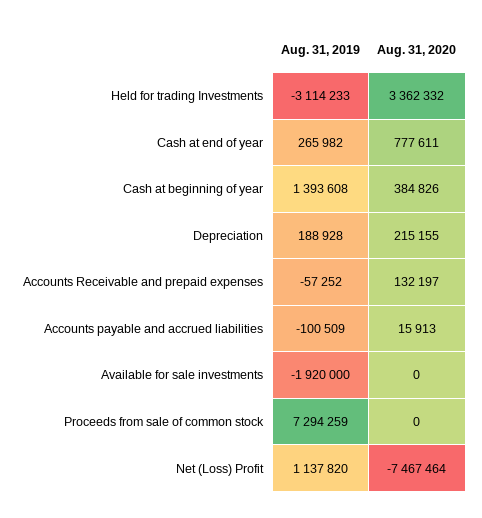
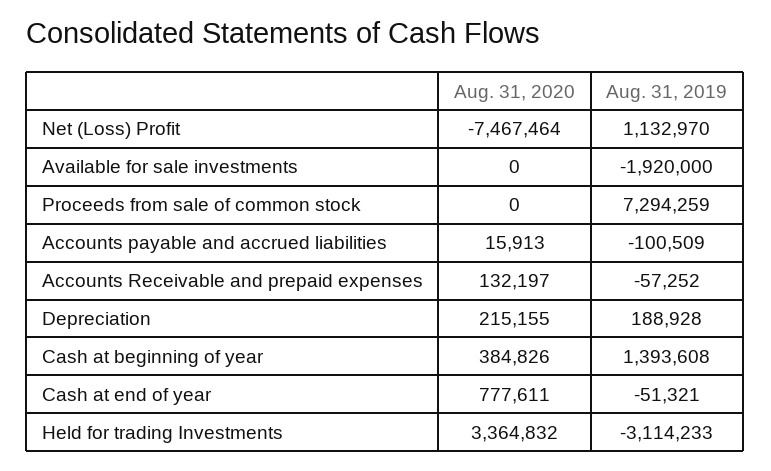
Aug. 31, 2020, Held for trading Investments: 3362332 -> 3364832
Aug. 31, 2019, Cash at end of year: 265982 -> -51321
Aug. 31, 2019, Net (Loss) Profit: 1137820 -> 1132970

